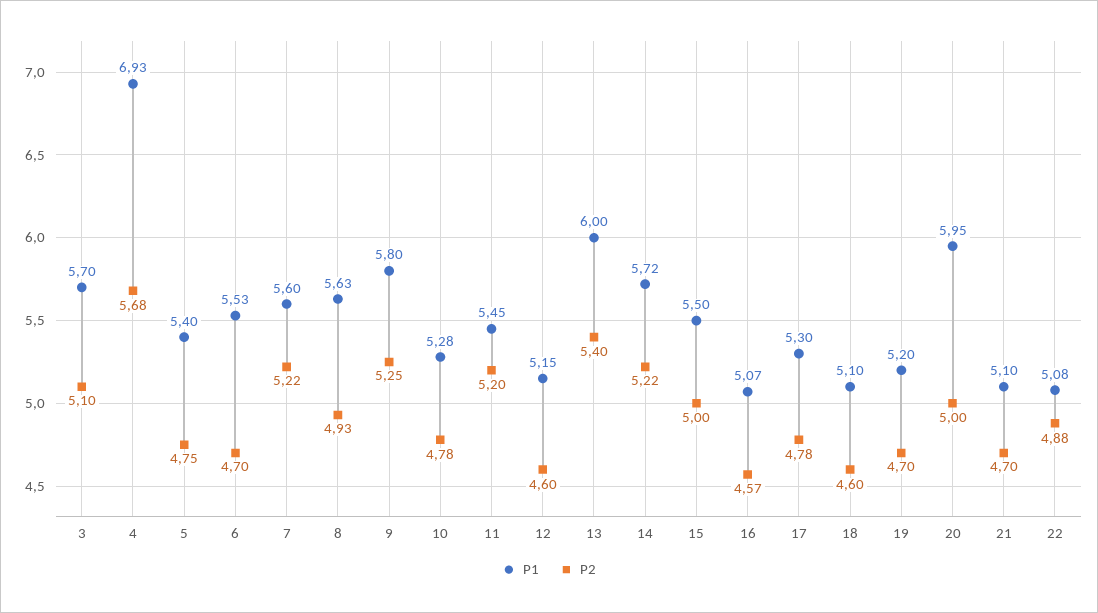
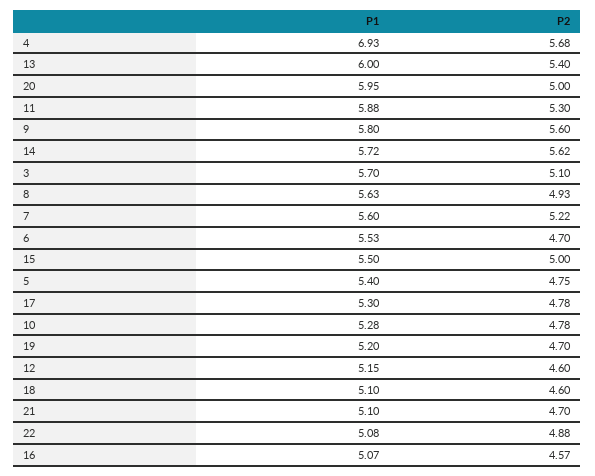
P2, 9: 5.25 -> 5.6
P1, 11: 5.45 -> 5.88
P2, 11: 5.2 -> 5.3
P2, 14: 5.22 -> 5.62

